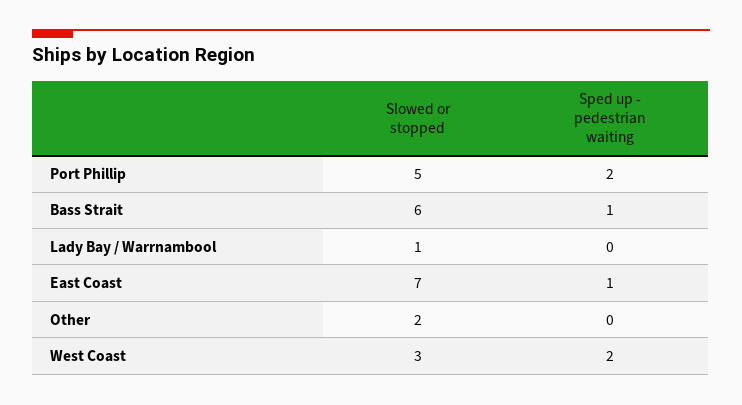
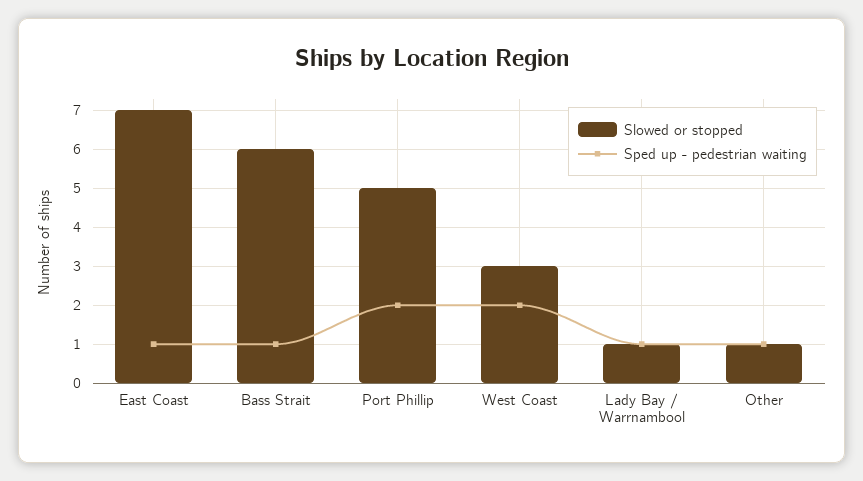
Sped up - pedestrian waiting, Lady Bay / Warrnambool: 0 -> 1
Slowed or stopped, Other: 2 -> 1
Sped up - pedestrian waiting, Other: 0 -> 1

